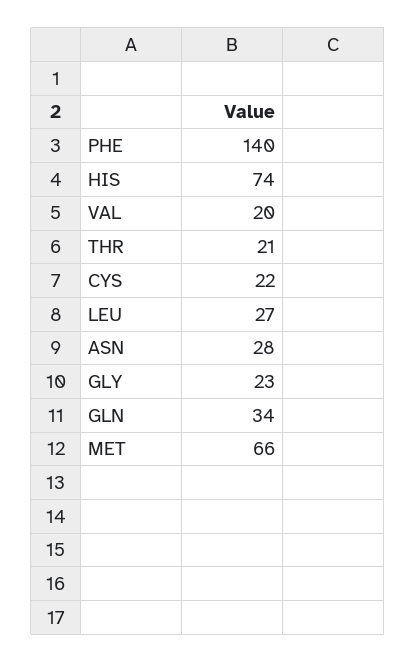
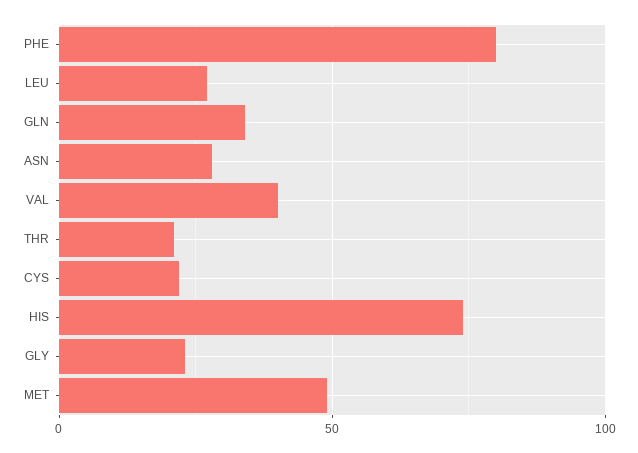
PHE: 140 -> 80
VAL: 20 -> 40
MET: 66 -> 50

